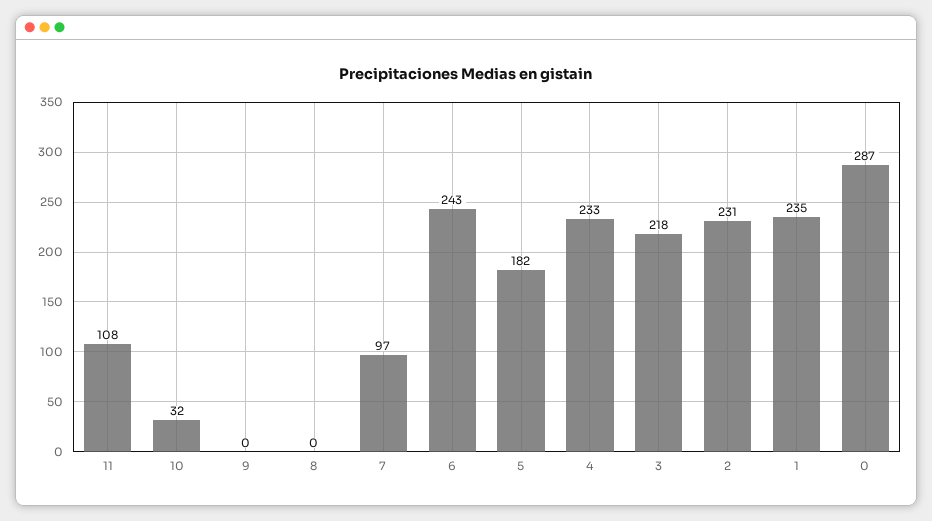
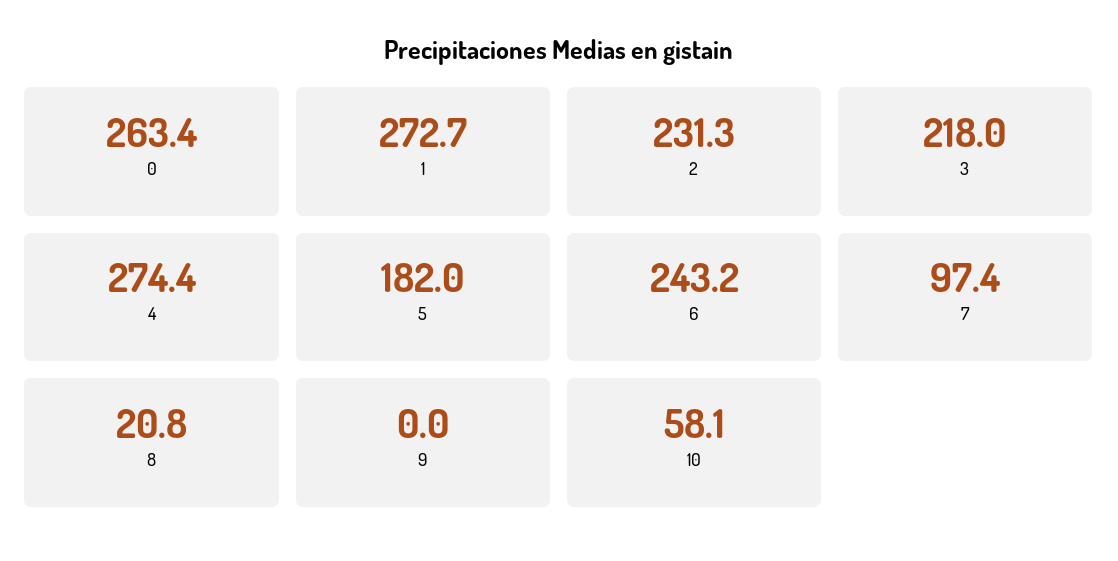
11: 108 -> none
10: 32 -> 58.1
8: 0 -> 20.8
4: 233 -> 274.4
1: 235 -> 272.7
0: 287 -> 263.4

